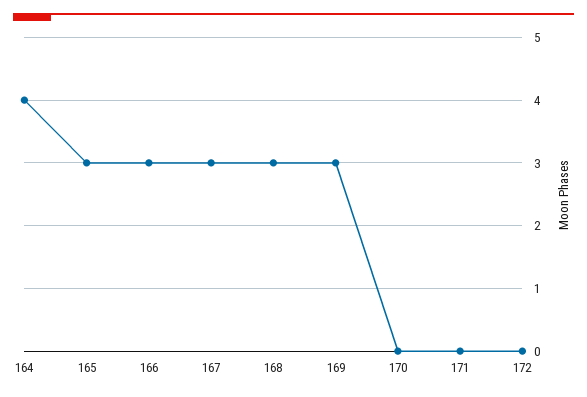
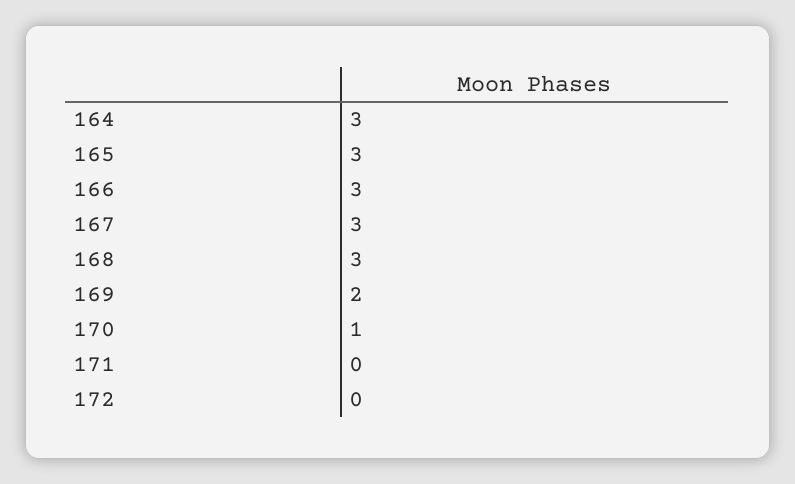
164: 4 -> 3
169: 3 -> 2
170: 0 -> 1

